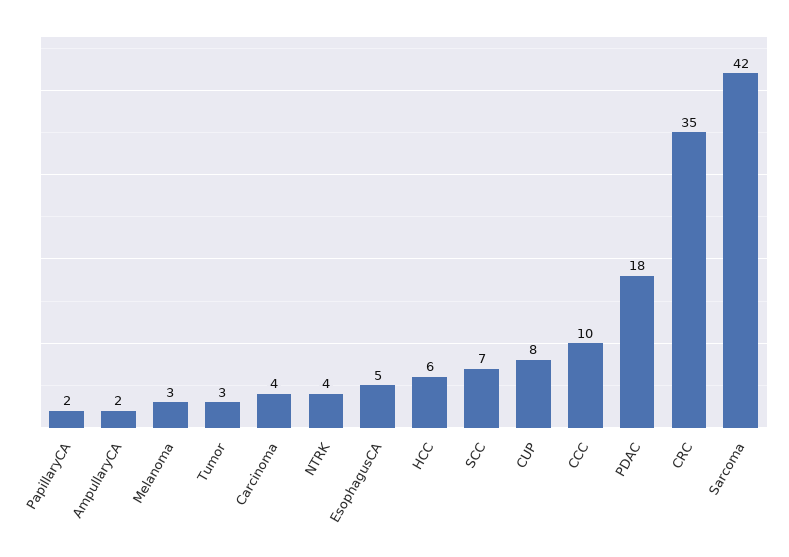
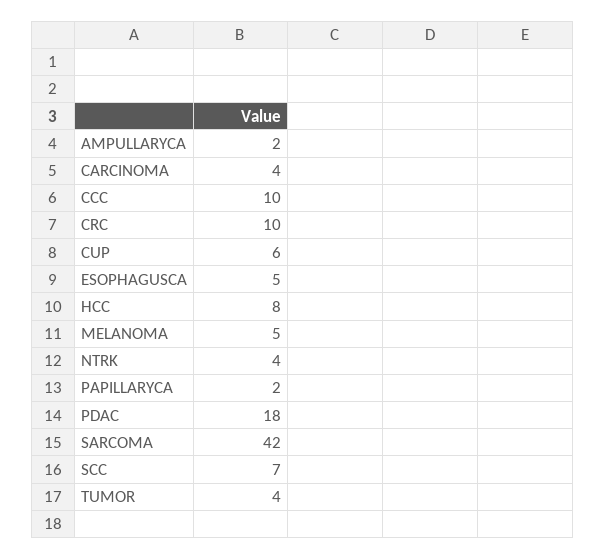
Melanoma: 3 -> 5
Tumor: 3 -> 4
HCC: 6 -> 8
CUP: 8 -> 6
CRC: 35 -> 10

